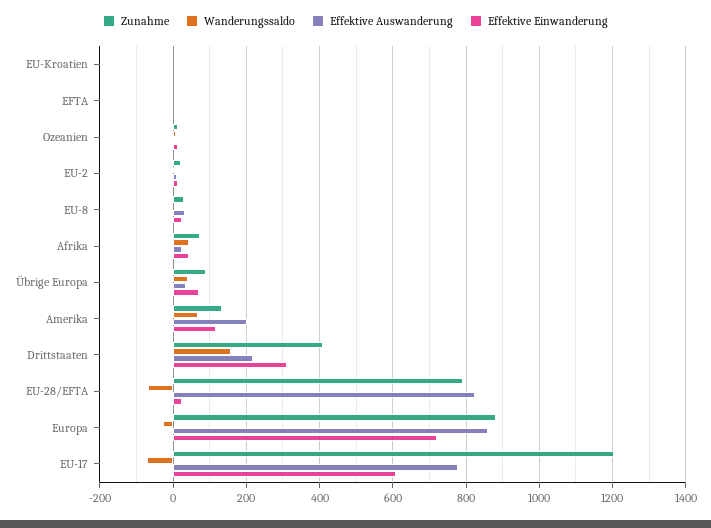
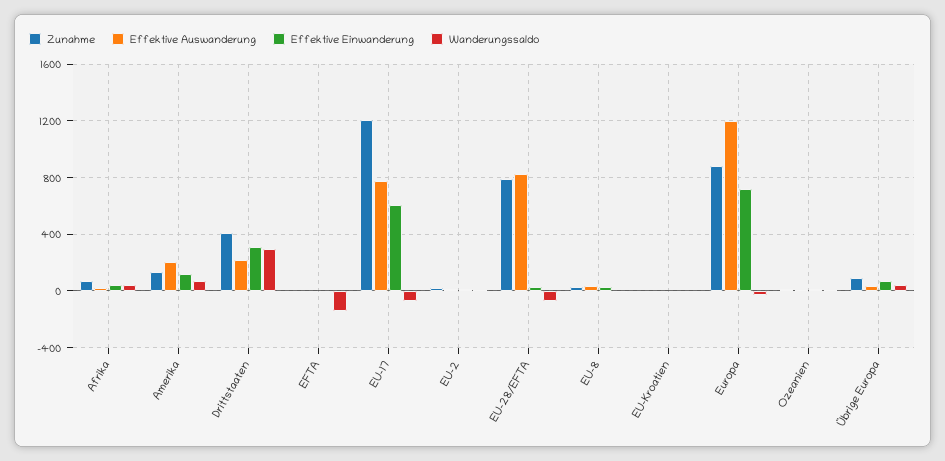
Wanderungssaldo, EFTA: 0 -> -150
Wanderungssaldo, Drittstaaten: 160 -> 300
Effektive Auswanderung, Europa: 860 -> 1200

